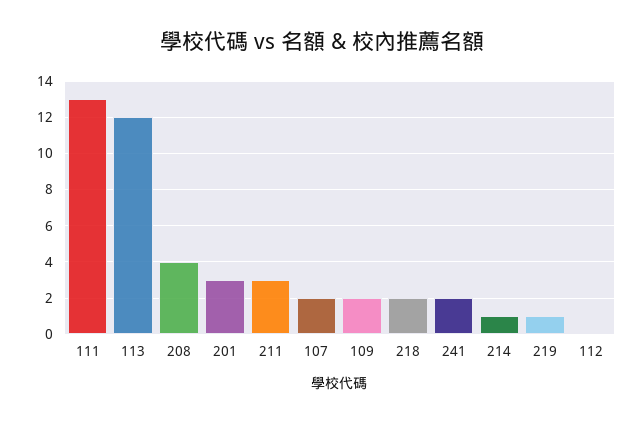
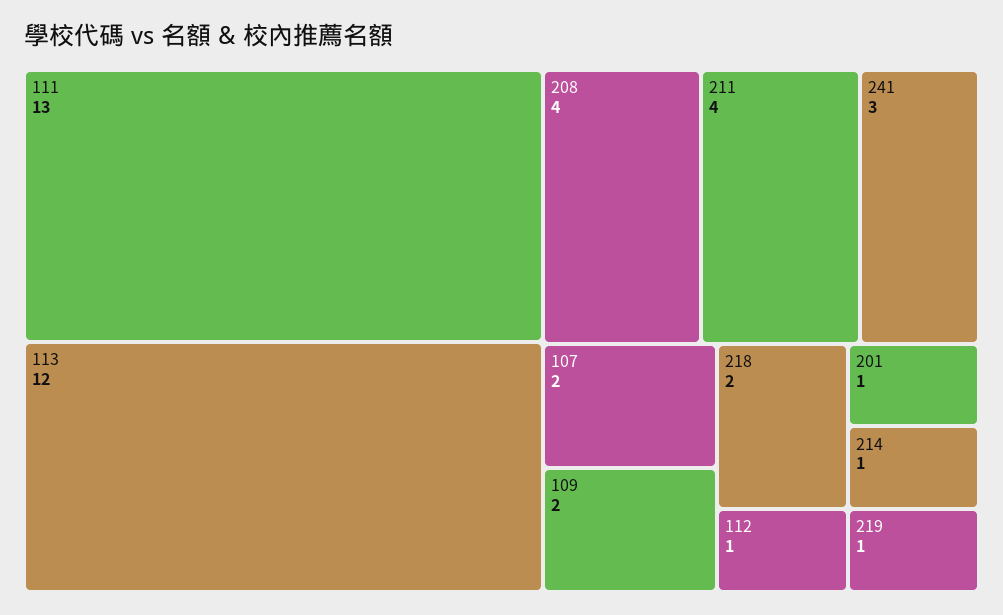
201: 3 -> 1
211: 3 -> 4
241: 2 -> 3
112: 0 -> 1

